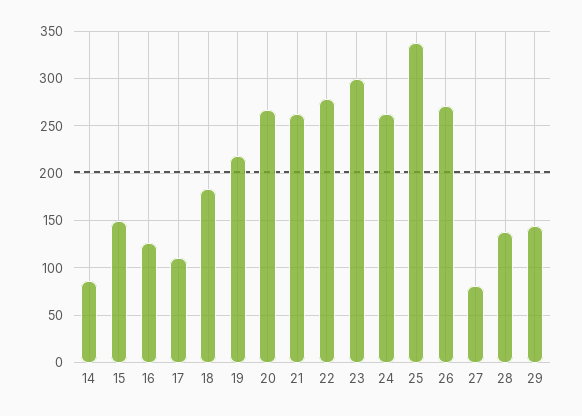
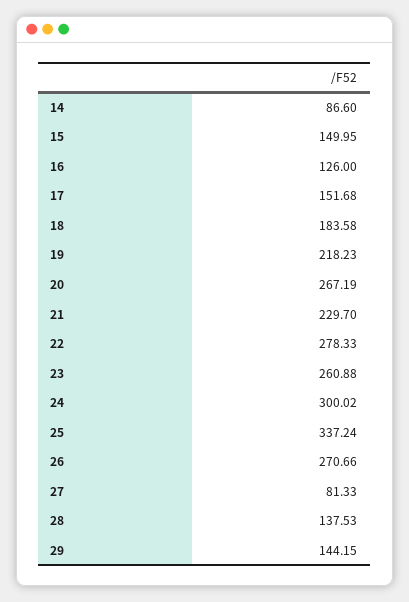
17: 110 -> 151.68
21: 260 -> 229.7
23: 300 -> 260.88
24: 260 -> 300.02

